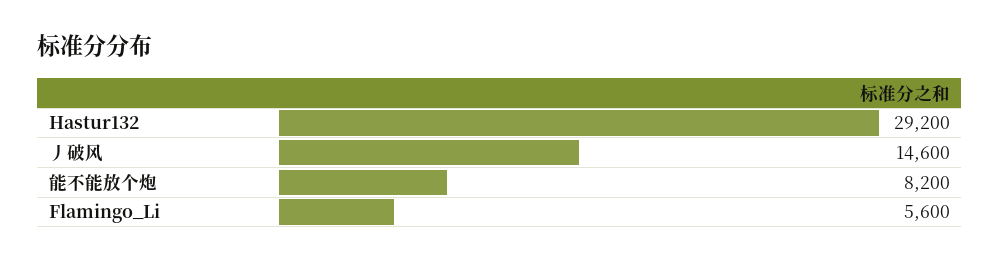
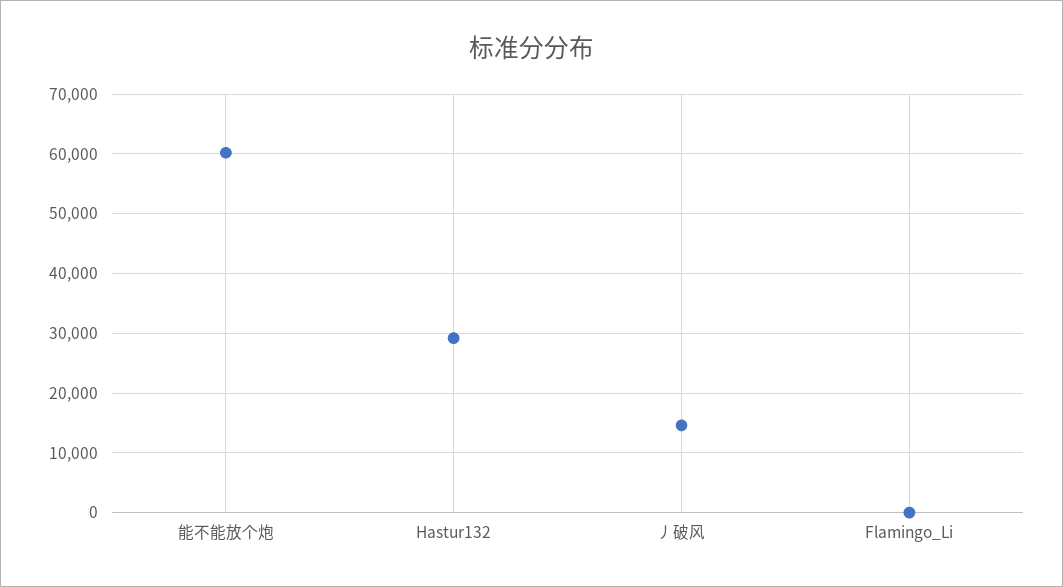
能不能放个炮: 8200 -> 60000
Flamingo_Li: 5600 -> 0

